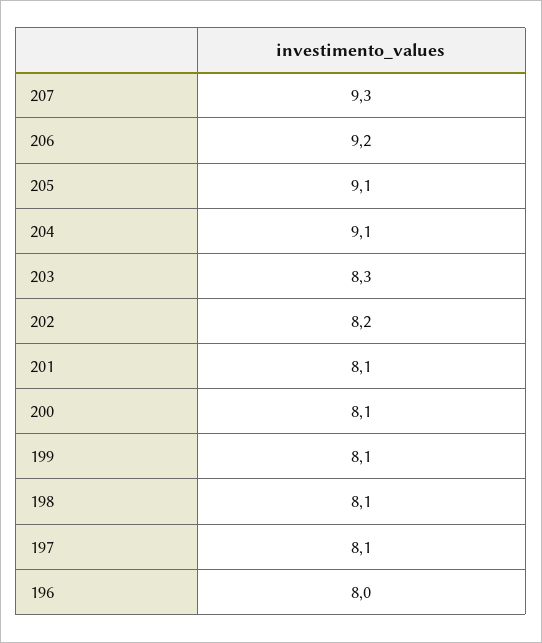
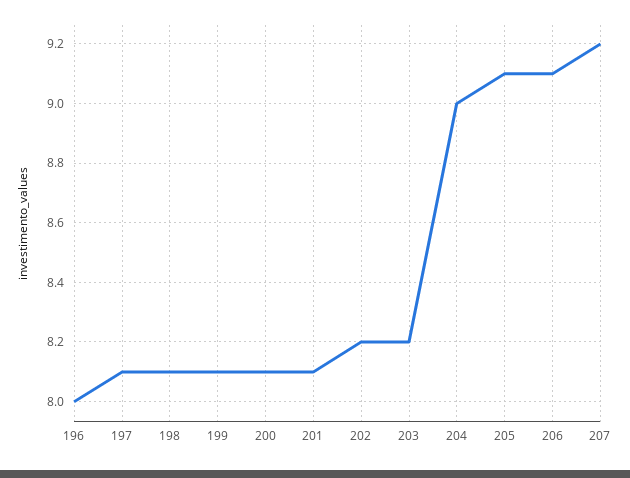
207: 9.3 -> 9.2
206: 9.2 -> 9.1
204: 9.1 -> 9
203: 8.3 -> 8.2

